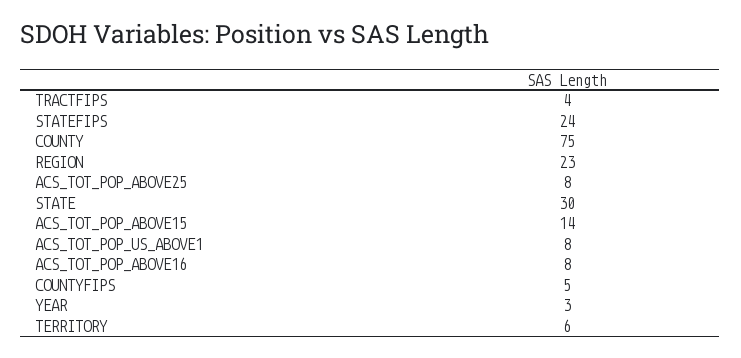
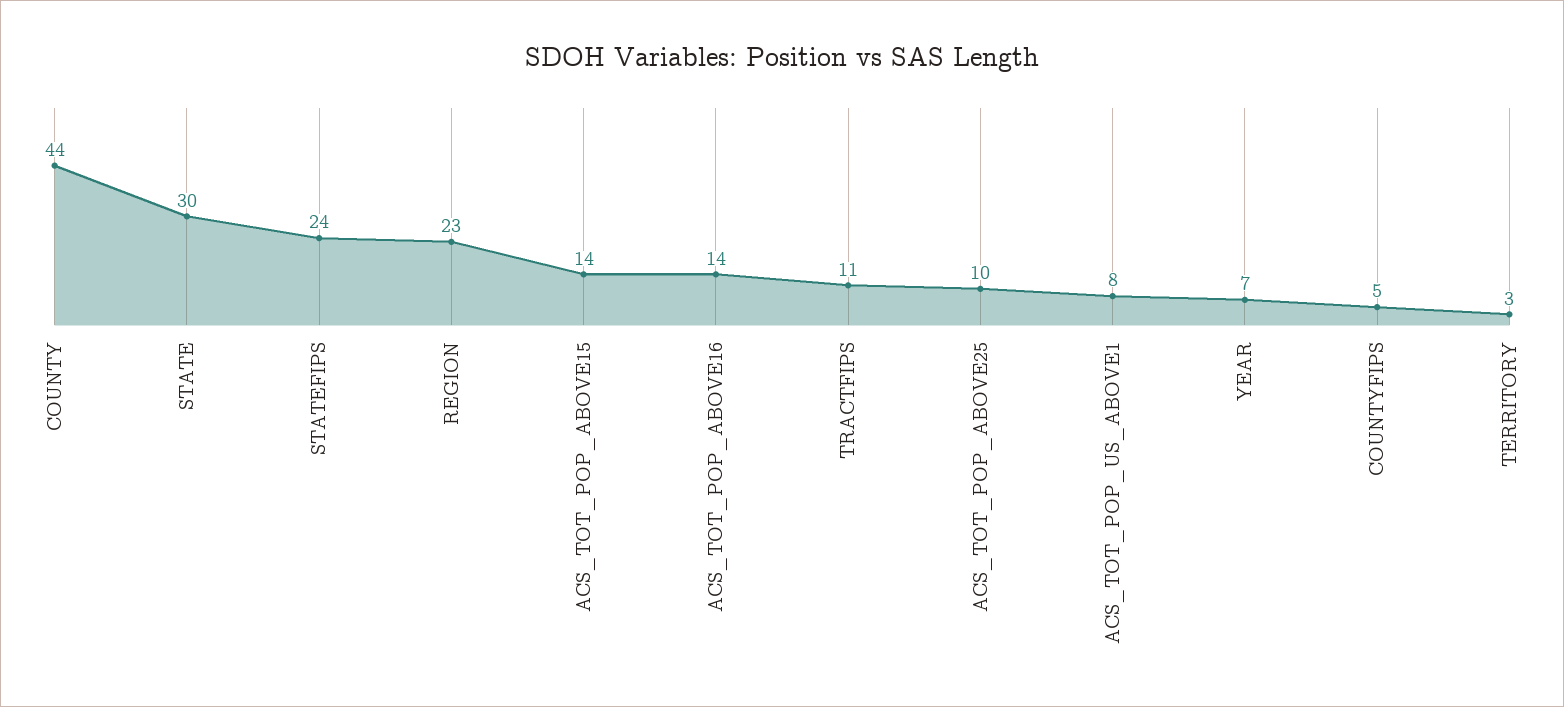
TRACTFIPS: 4 -> 11
COUNTY: 75 -> 44
ACS_TOT_POP_ABOVE25: 8 -> 10
ACS_TOT_POP_ABOVE16: 8 -> 14
YEAR: 3 -> 7
TERRITORY: 6 -> 3

